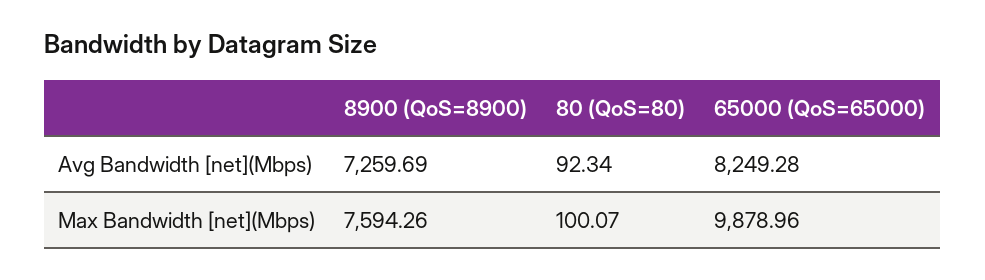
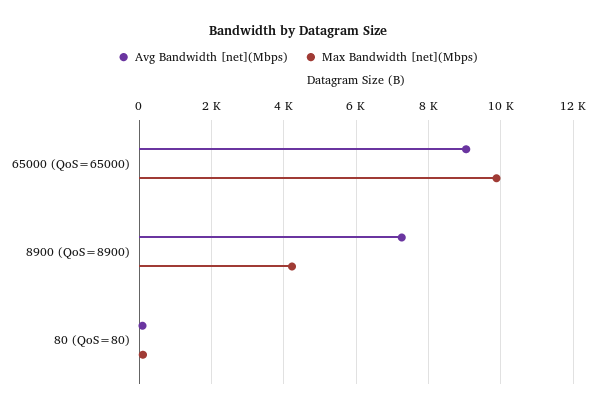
Avg Bandwidth [net](Mbps), 65000 (QoS=65000): 8249.28 -> 9000
Max Bandwidth [net](Mbps), 8900 (QoS=8900): 7594.26 -> 4200

